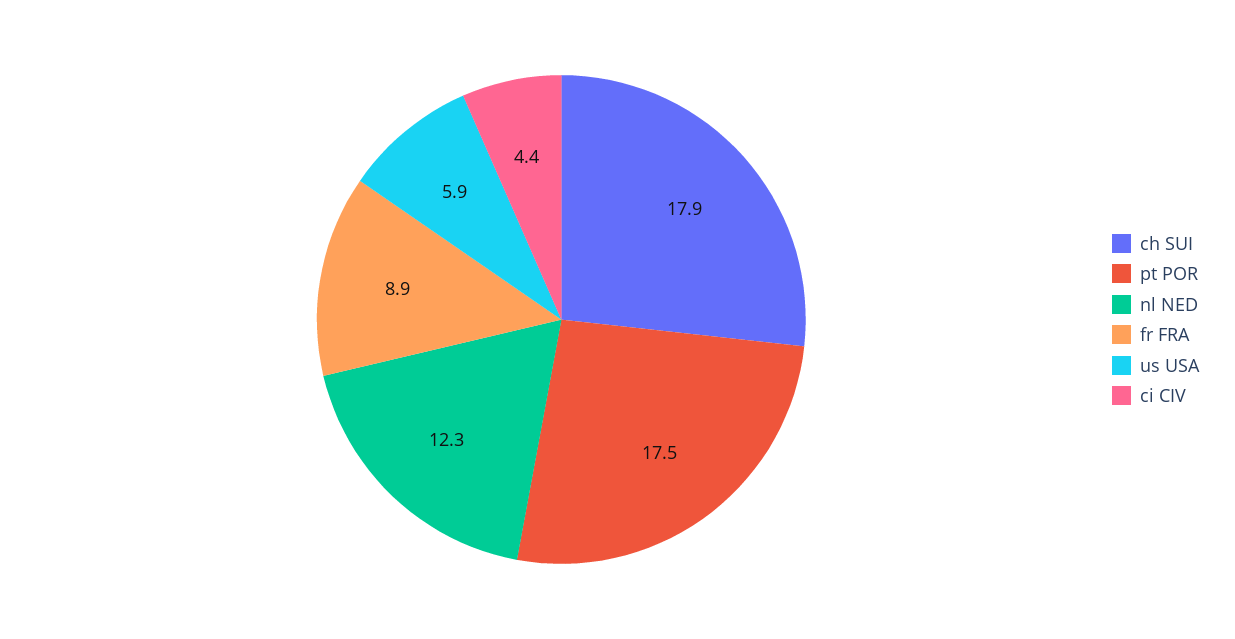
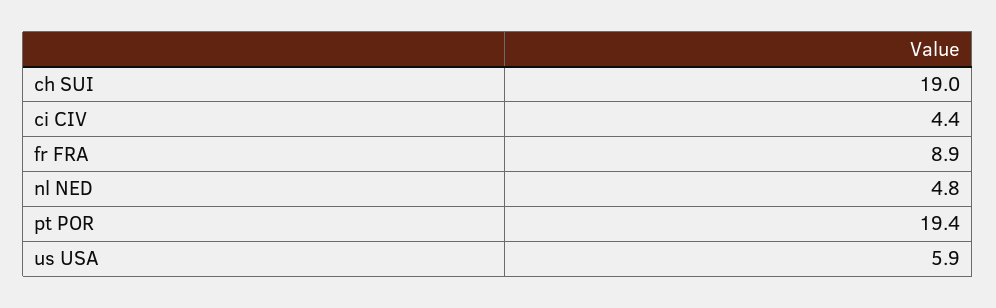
ch SUI: 17.9 -> 19
pt POR: 17.5 -> 19.4
nl NED: 12.3 -> 4.8

